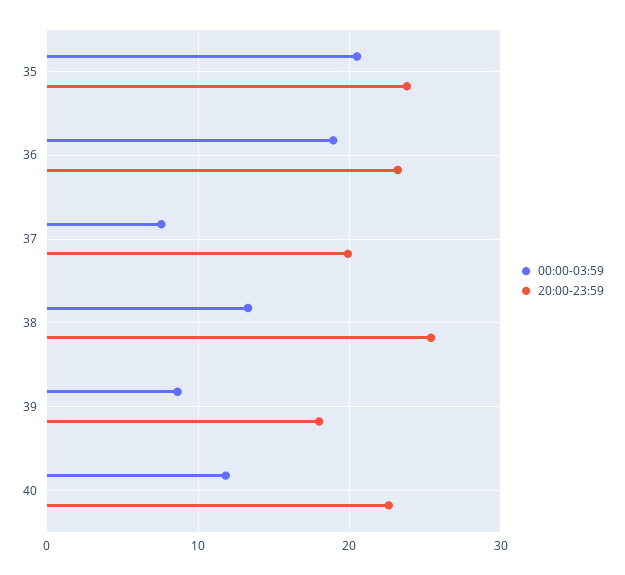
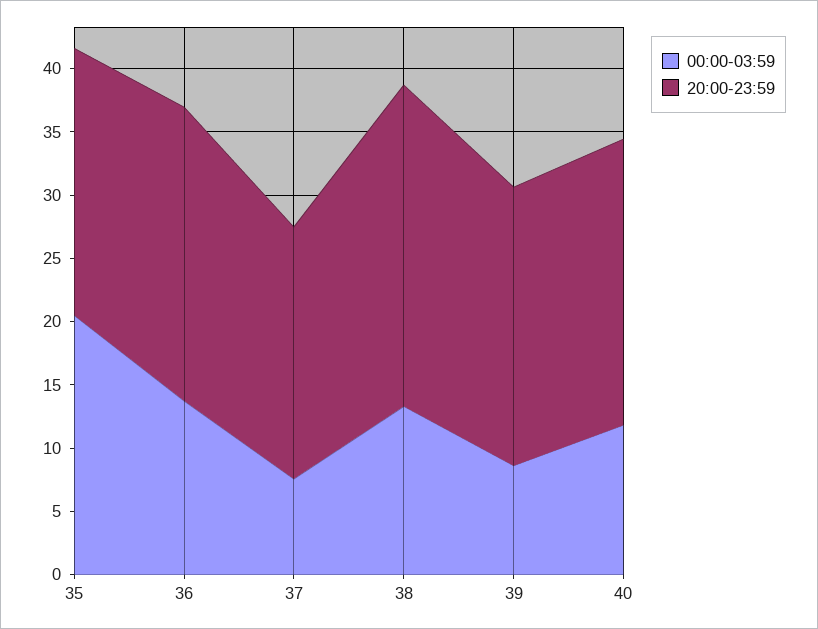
20:00-23:59, 35: 24 -> 21
00:00-03:59, 36: 19 -> 14
20:00-23:59, 39: 18 -> 22

